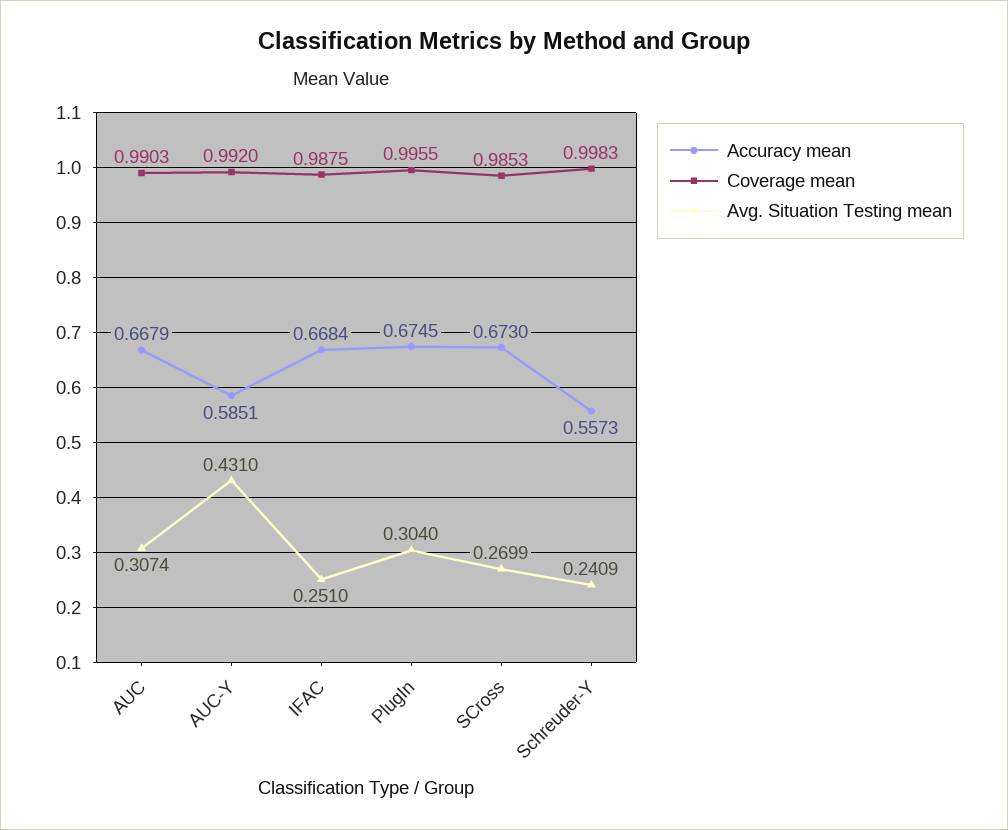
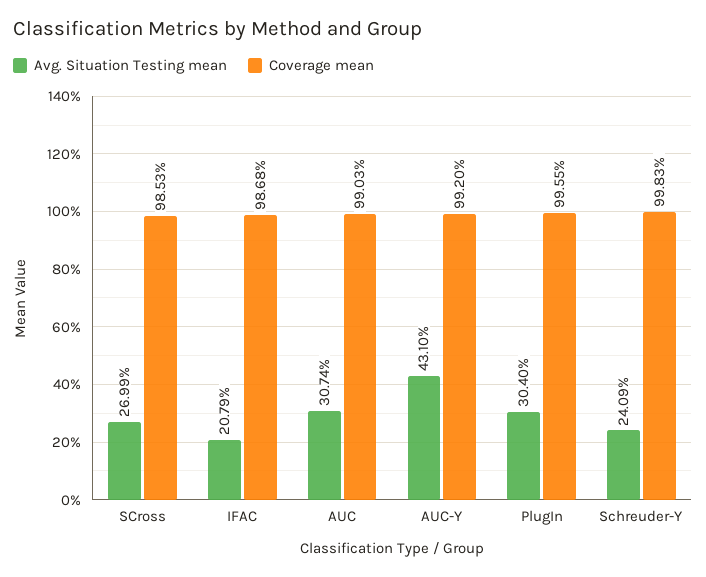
Accuracy mean, AUC: 0.6679 -> none
Accuracy mean, AUC-Y: 0.5851 -> none
Accuracy mean, IFAC: 0.6684 -> none
Coverage mean, IFAC: 0.9875 -> 0.9868
Avg. Situation Testing mean, IFAC: 0.251 -> 0.2079
Accuracy mean, PlugIn: 0.6745 -> none
Accuracy mean, SCross: 0.673 -> none
Accuracy mean, Schreuder-Y: 0.5573 -> none

